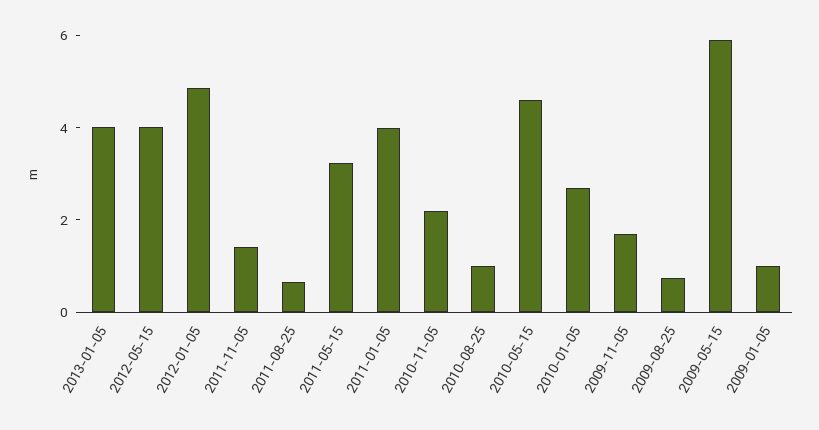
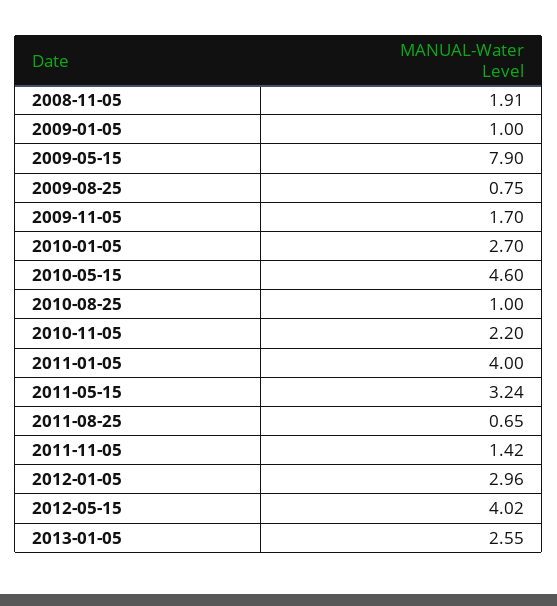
2013-01-05: 4 -> 2.55
2012-01-05: 5 -> 2.96
2009-05-15: 6 -> 7.9
2008-11-05: none -> 1.91

